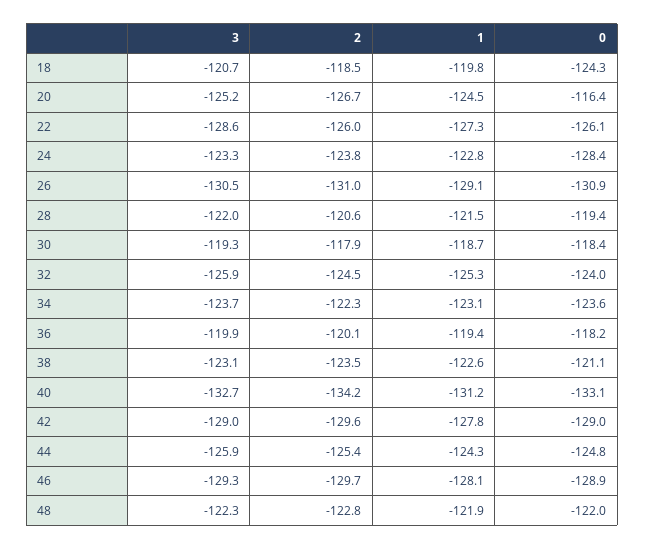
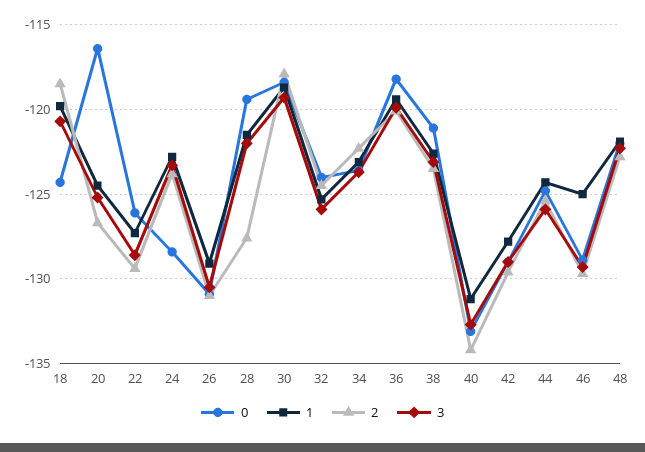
2, 22: -126 -> -129.5
2, 28: -120.6 -> -127.5
1, 46: -128.1 -> -125

